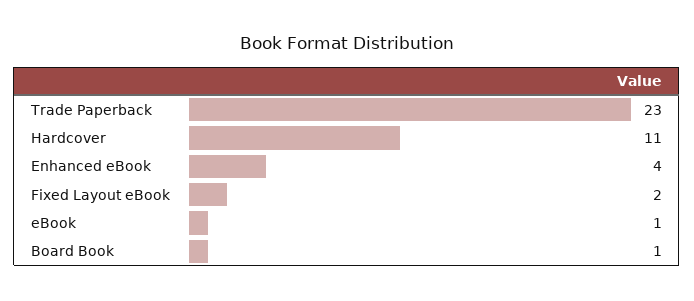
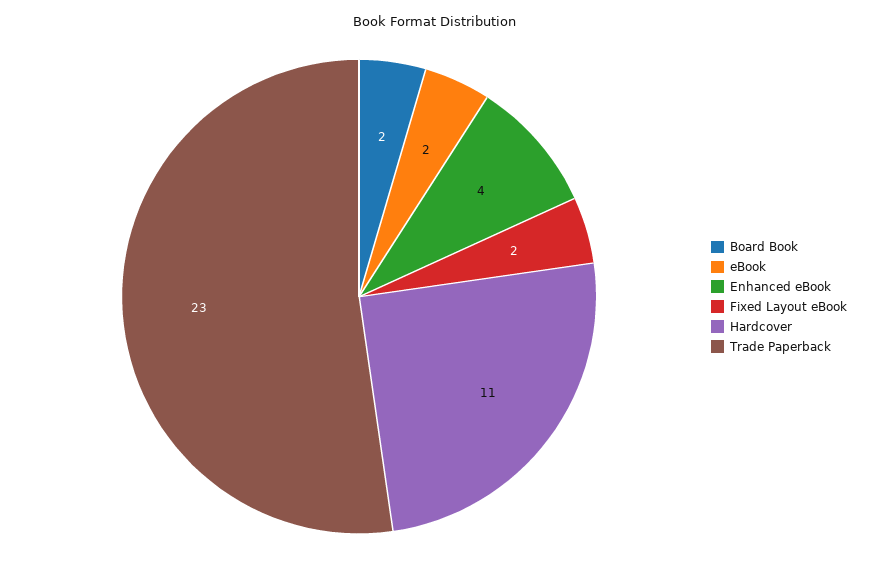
eBook: 1 -> 2
Board Book: 1 -> 2

